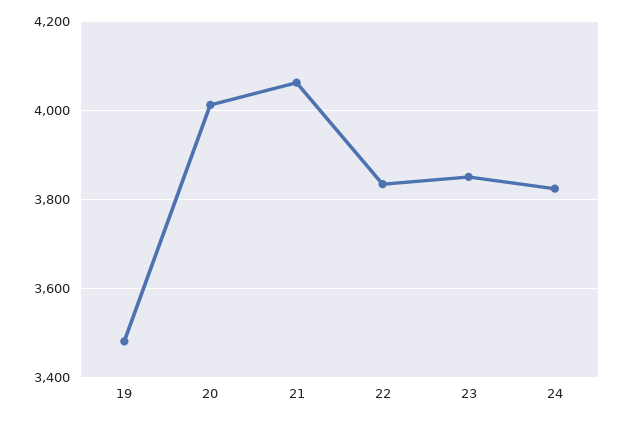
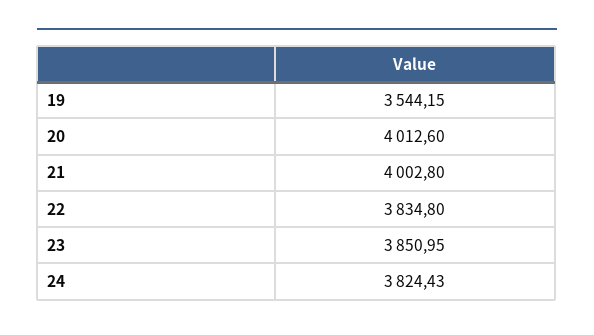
19: 3480 -> 3544.15
21: 4060 -> 4002.8

